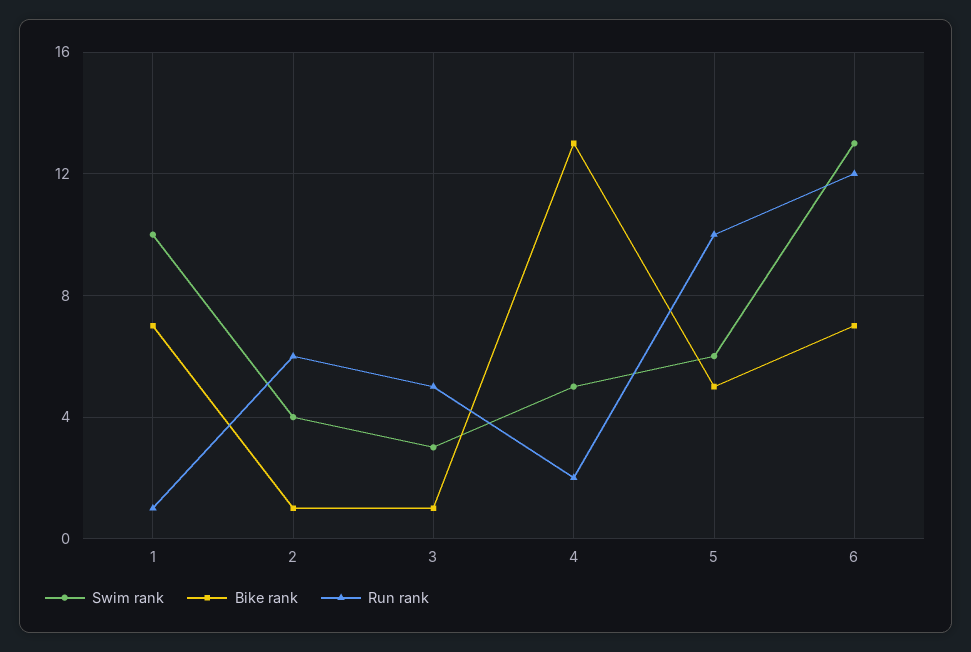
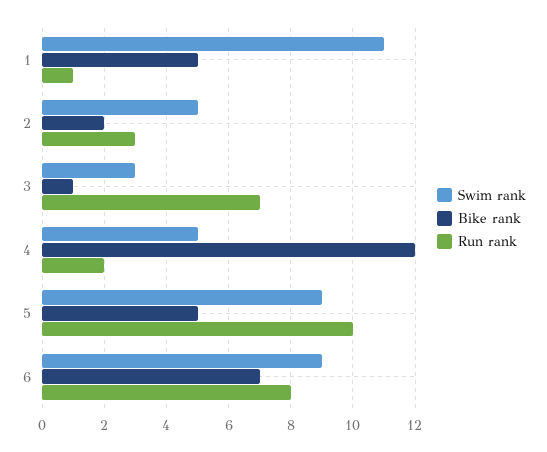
Swim rank, 1: 10 -> 11
Bike rank, 1: 7 -> 5
Swim rank, 2: 4 -> 5
Bike rank, 2: 1 -> 2
Run rank, 2: 6 -> 3
Run rank, 3: 5 -> 7
Bike rank, 4: 13 -> 12
Swim rank, 5: 6 -> 9
Swim rank, 6: 13 -> 9
Run rank, 6: 12 -> 8

